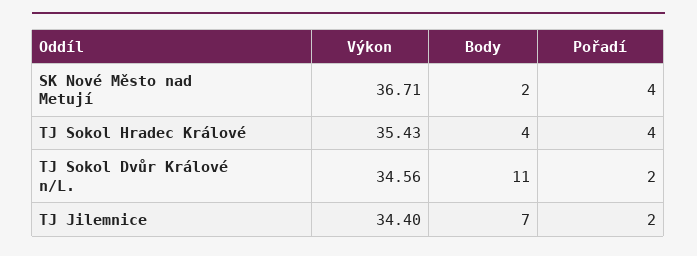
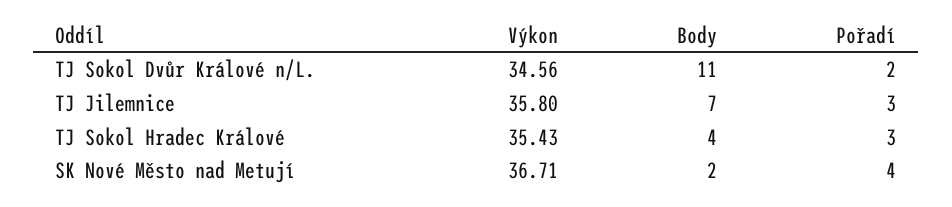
Pořadí, TJ Sokol Hradec Králové: 4 -> 3
Výkon, TJ Jilemnice: 34.4 -> 35.8
Pořadí, TJ Jilemnice: 2 -> 3

